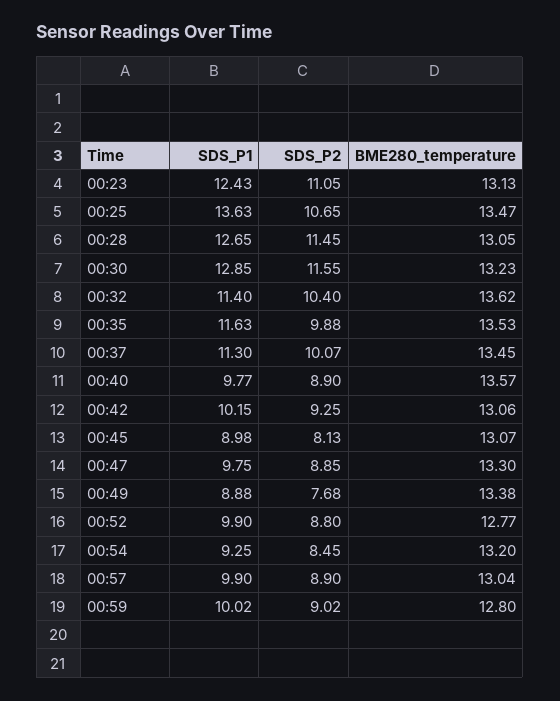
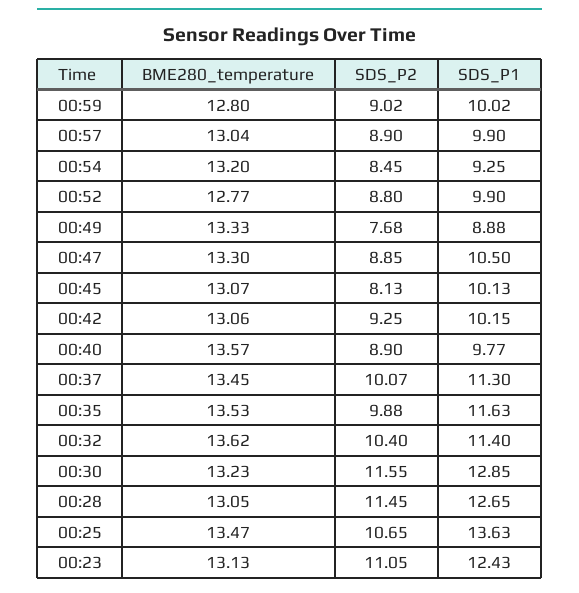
SDS_P1, 00:45: 8.98 -> 10.13
SDS_P1, 00:47: 9.75 -> 10.5
BME280_temperature, 00:49: 13.38 -> 13.33

